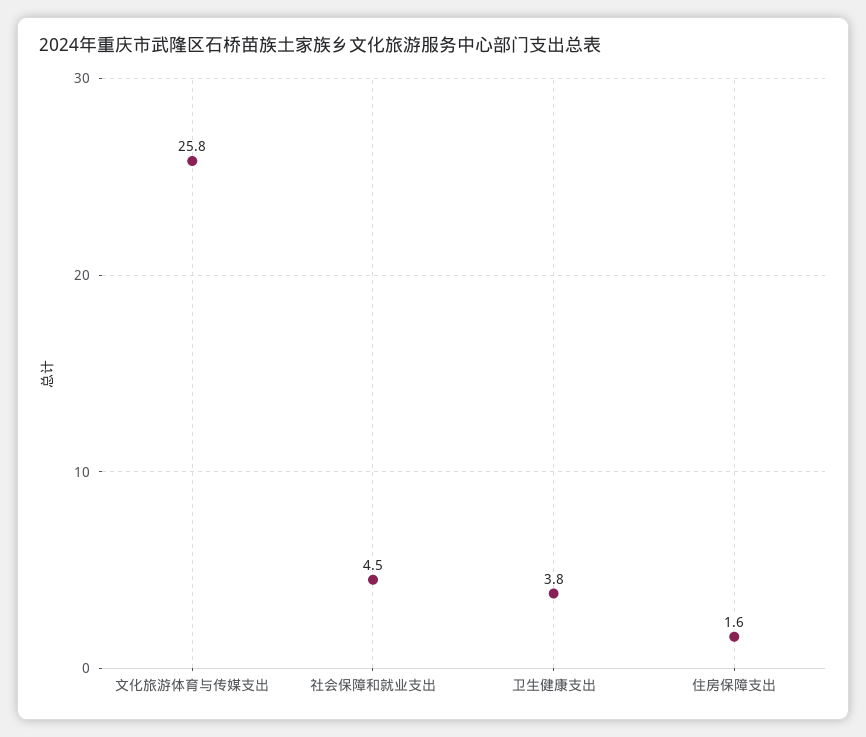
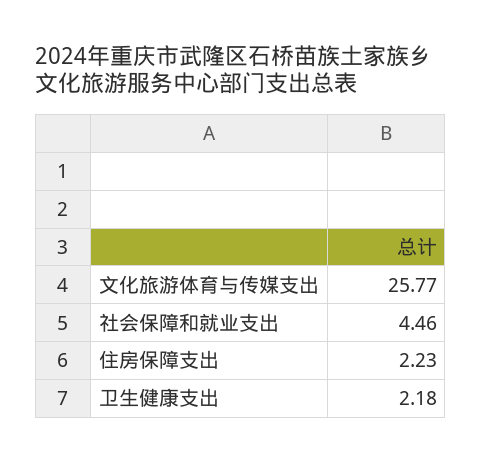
卫生健康支出: 3.8 -> 2.18
住房保障支出: 1.6 -> 2.23

